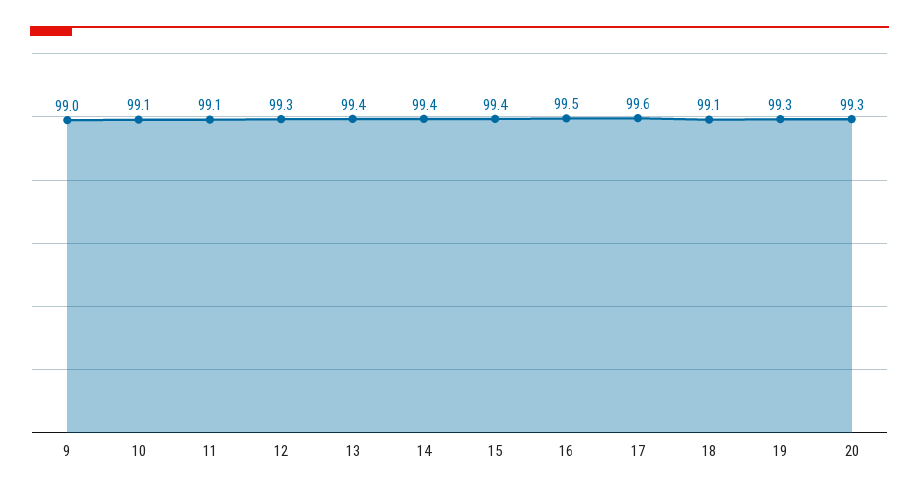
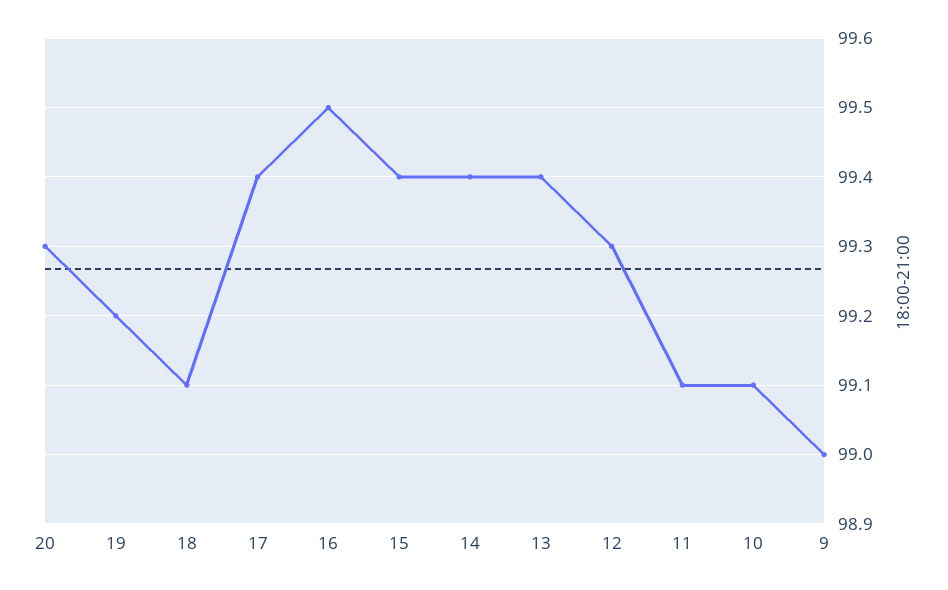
17: 99.6 -> 99.4
19: 99.3 -> 99.2

